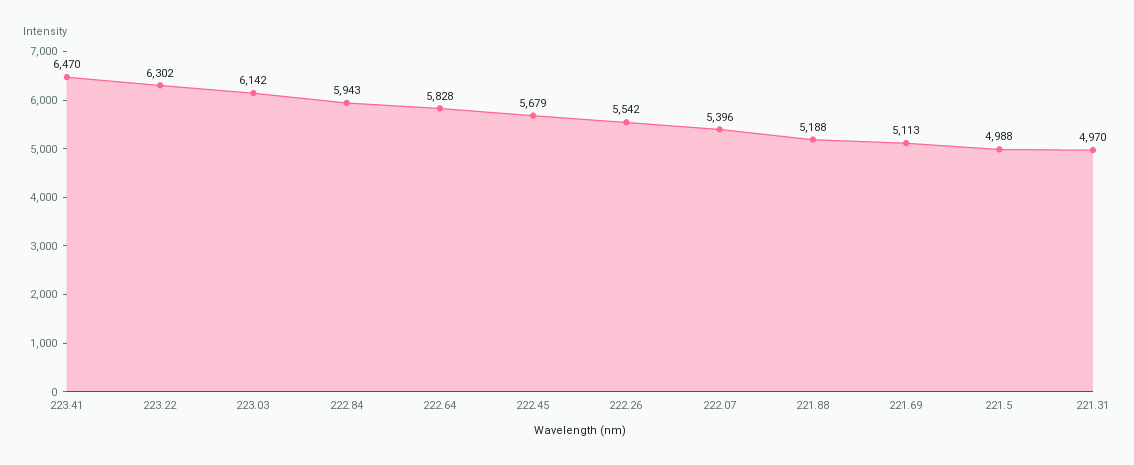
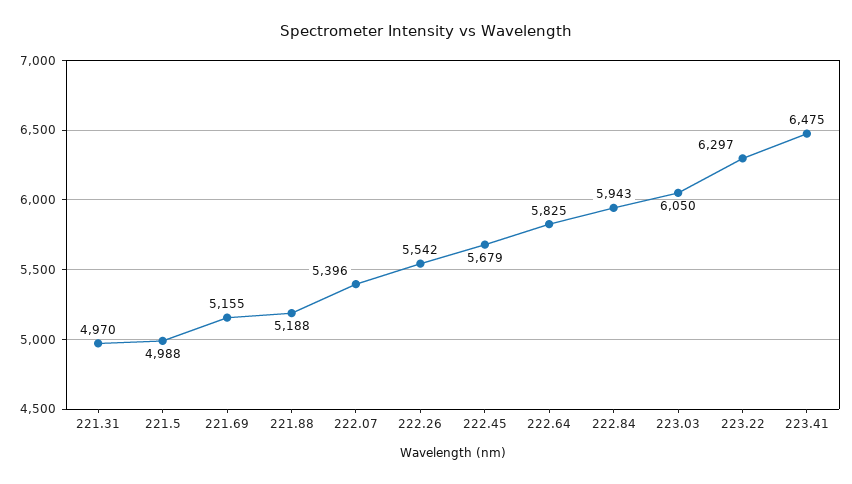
223.41: 6470 -> 6475
223.22: 6302 -> 6297
223.03: 6142 -> 6050
222.64: 5828 -> 5825
221.69: 5113 -> 5155

